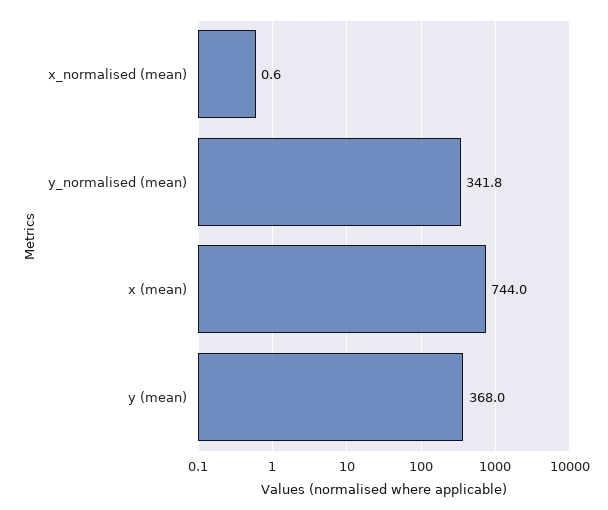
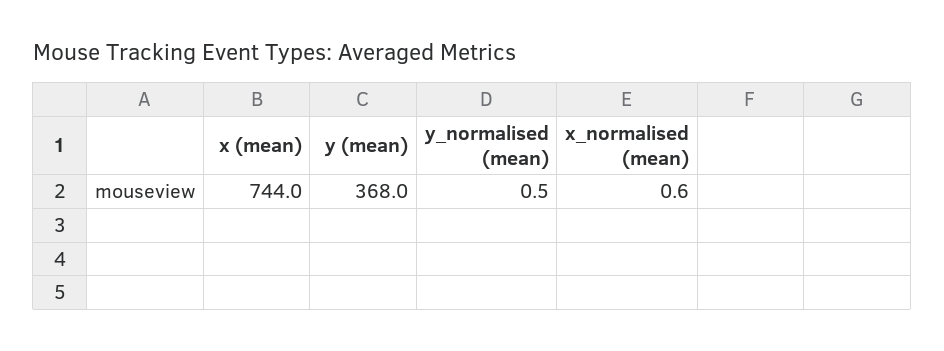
y_normalised (mean): 341.8 -> 0.5

